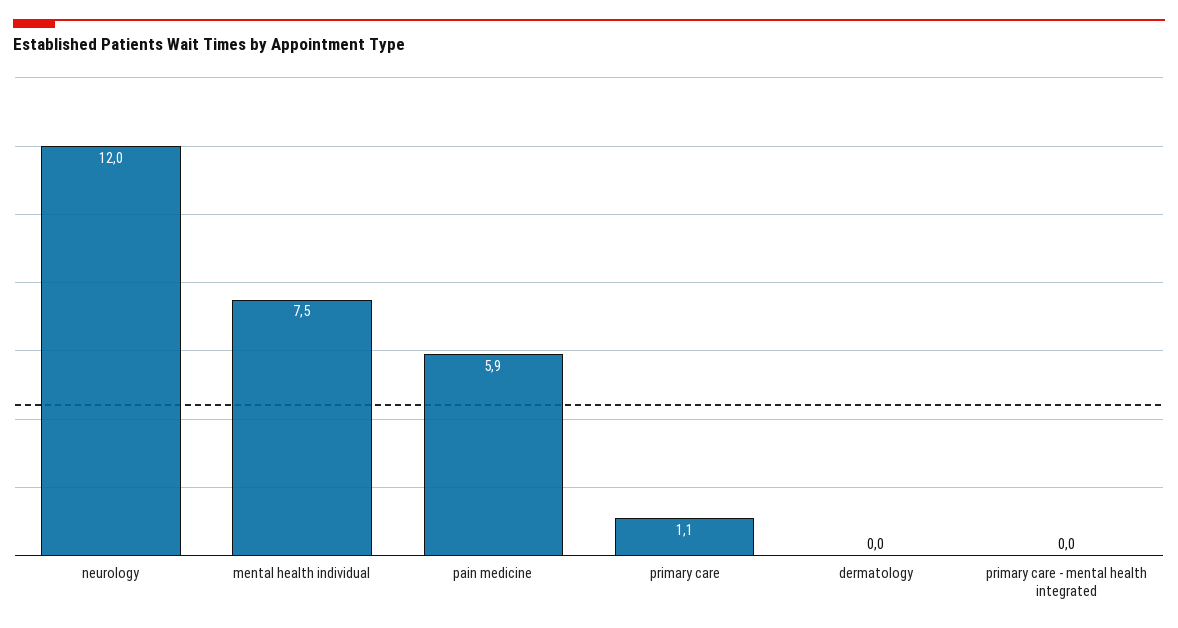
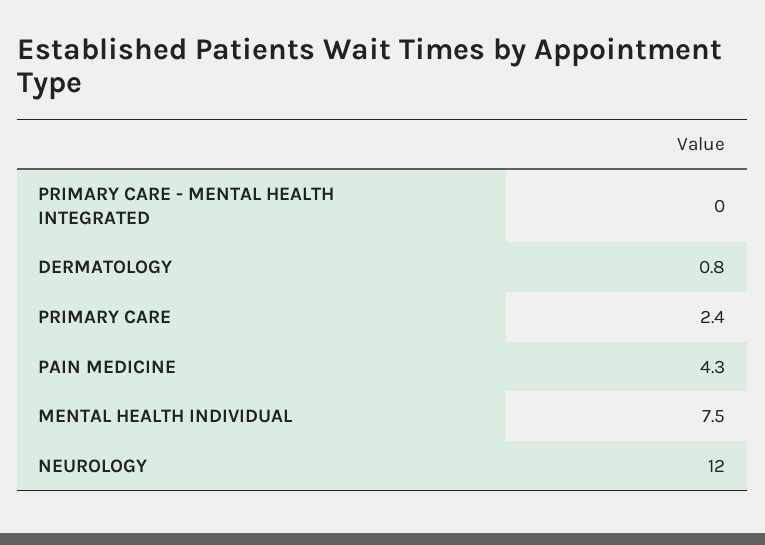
pain medicine: 5.9 -> 4.3
primary care: 1.1 -> 2.4
dermatology: 0 -> 0.8

